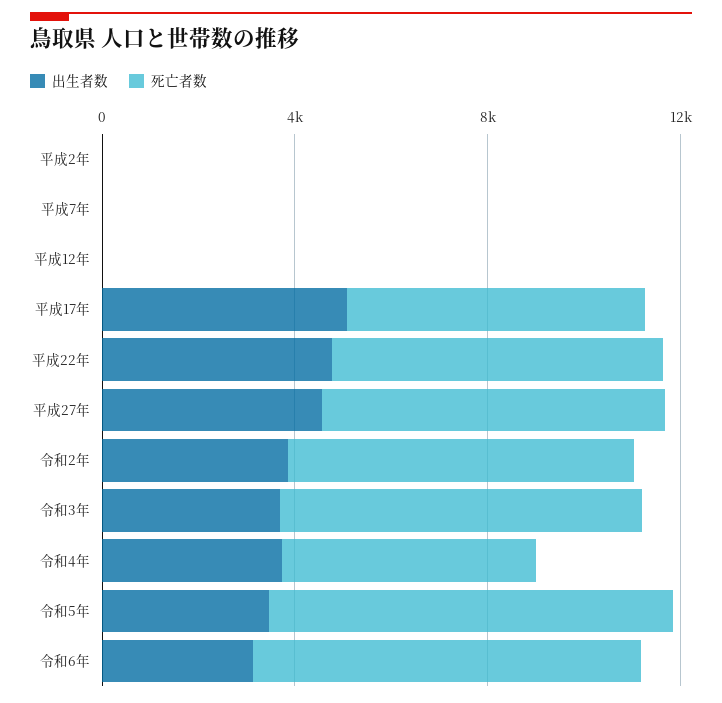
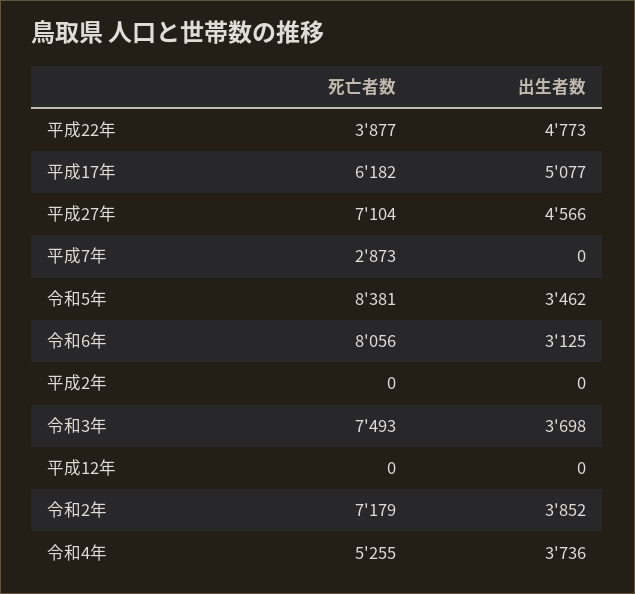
死亡者数, 平成7年: 0 -> 2873
死亡者数, 平成22年: 7000 -> 3877

